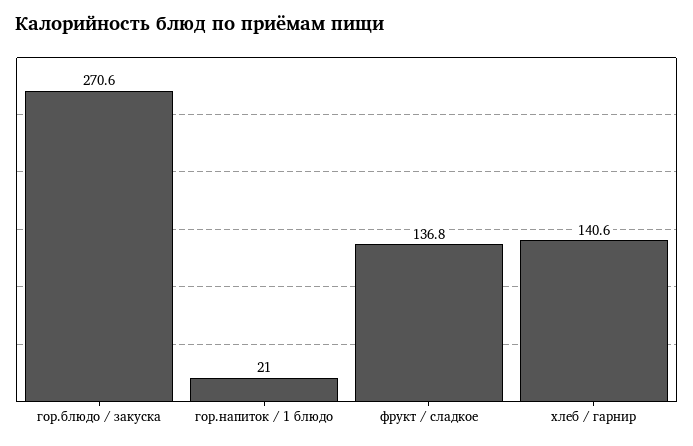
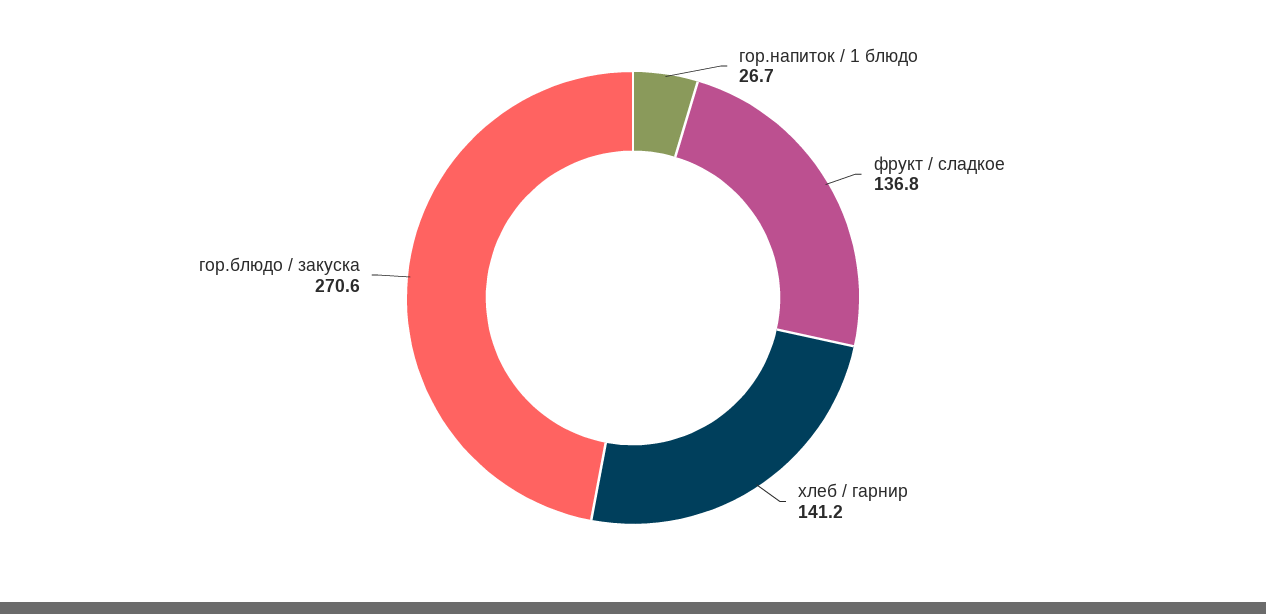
гор.напиток / 1 блюдо: 21 -> 26.7
хлеб / гарнир: 140.6 -> 141.2

